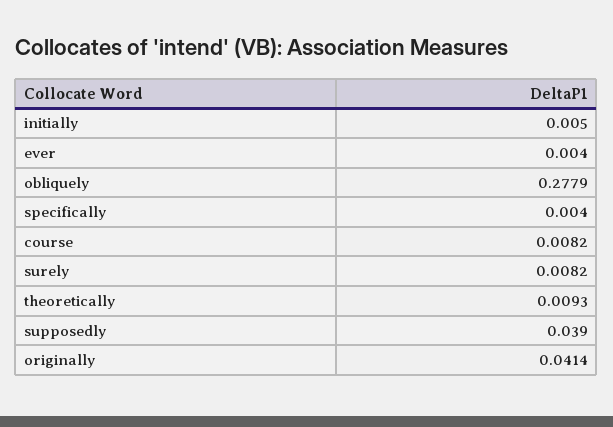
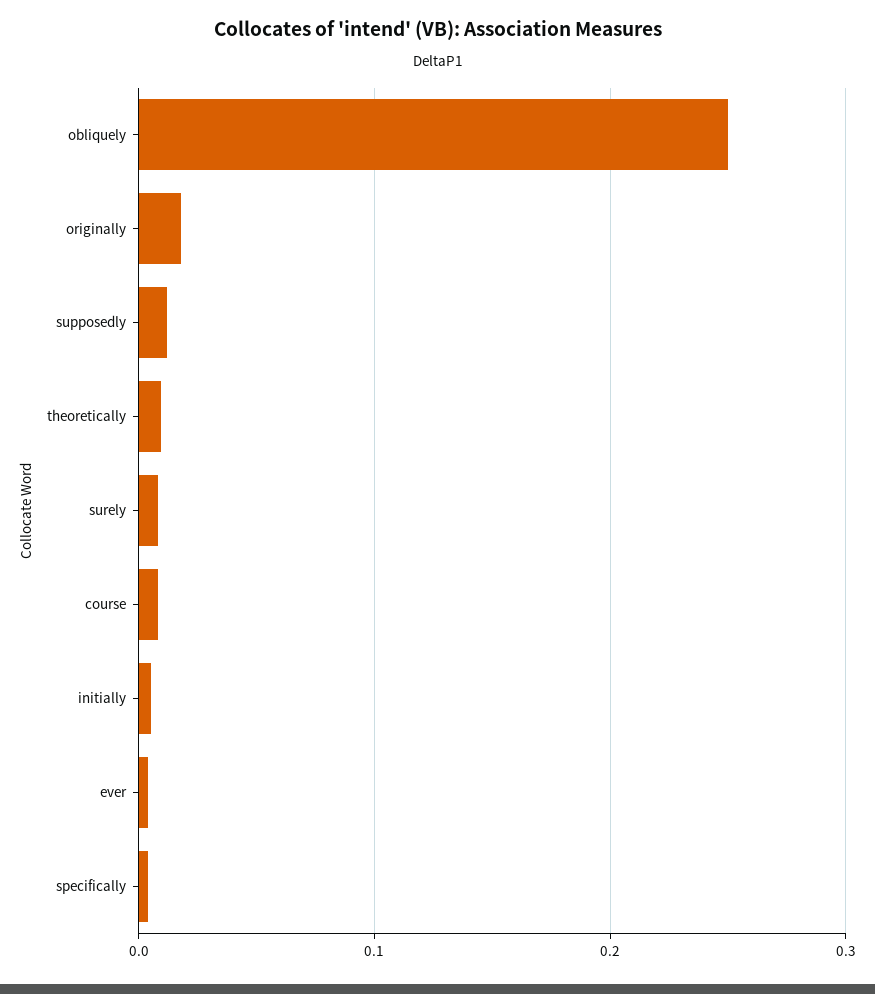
obliquely: 0.2779 -> 0.25
supposedly: 0.039 -> 0.01
originally: 0.0414 -> 0.02

